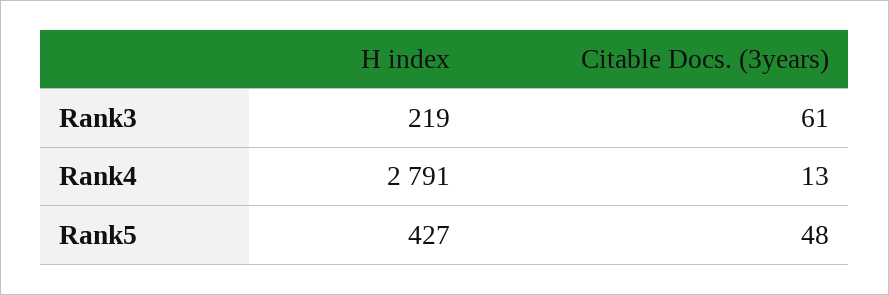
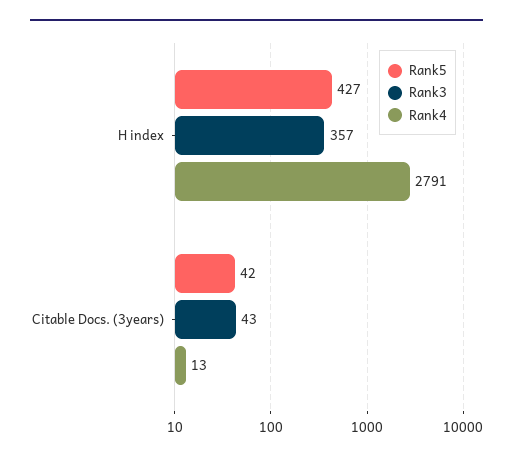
Rank3, H index: 219 -> 357
Rank3, Citable Docs. (3years): 61 -> 43
Rank5, Citable Docs. (3years): 48 -> 42

